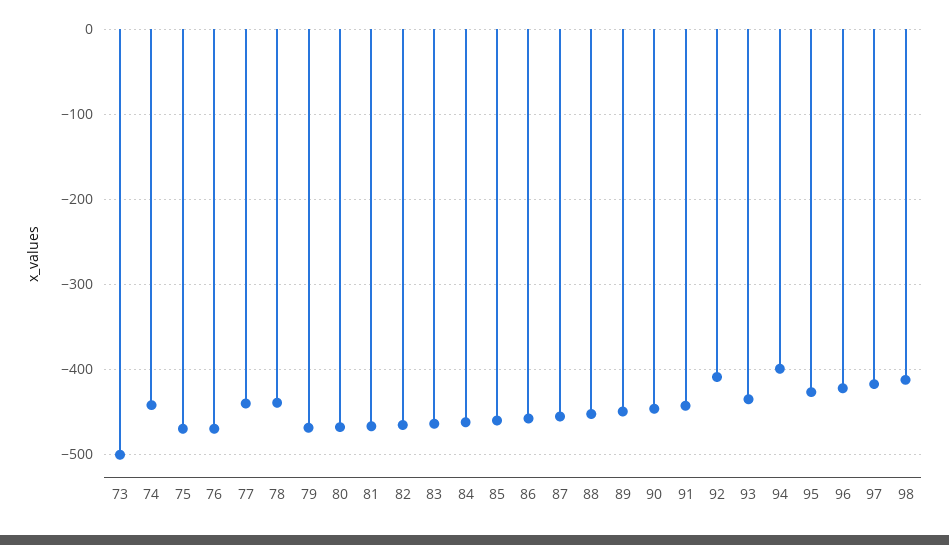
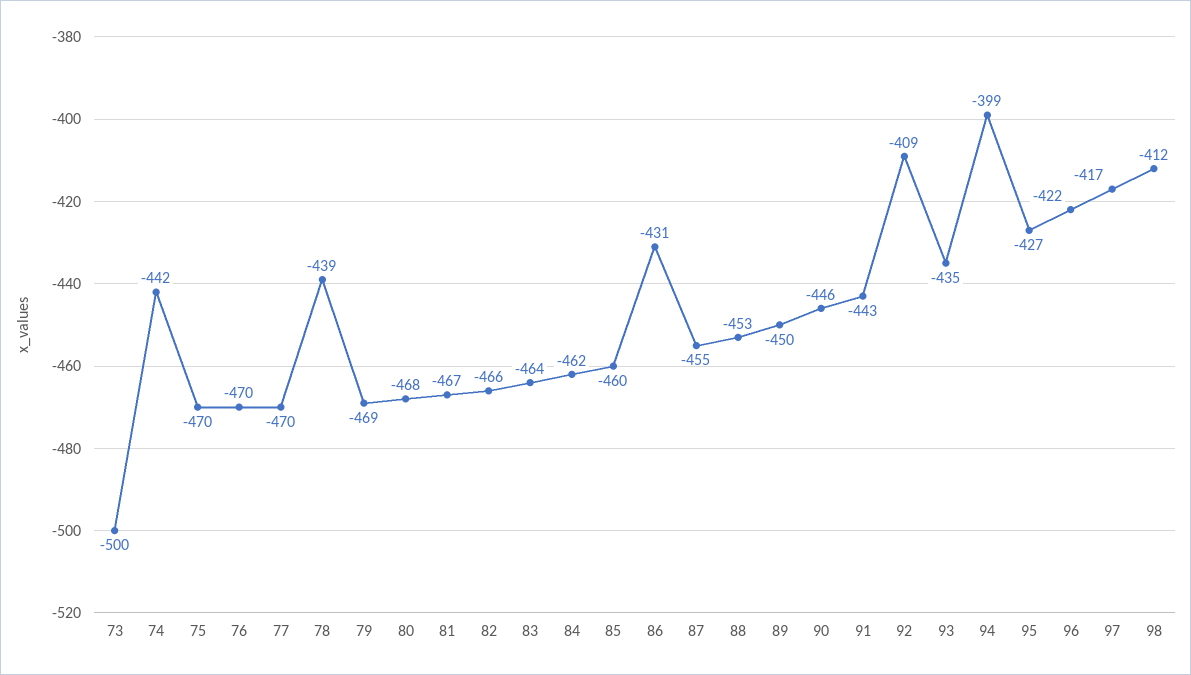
77: -440 -> -470
86: -460 -> -431

